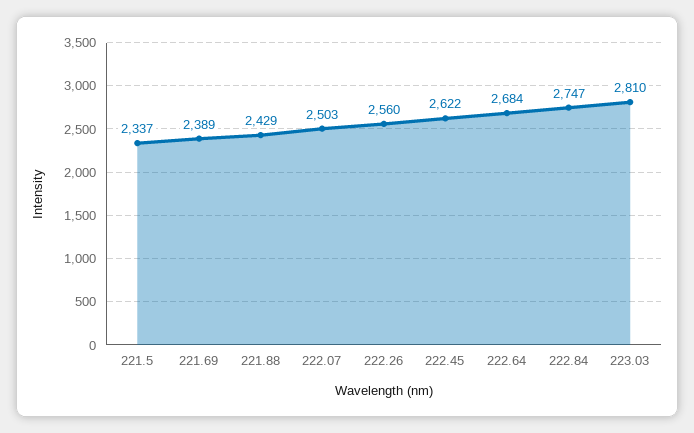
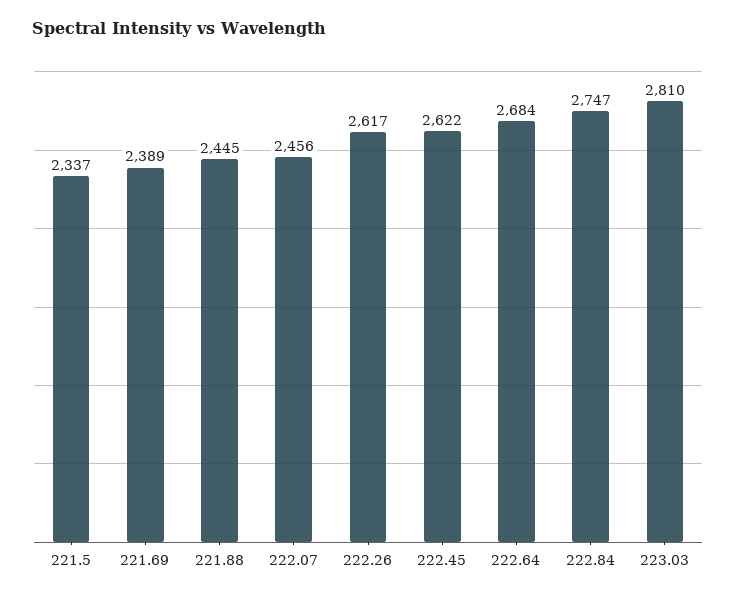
221.88: 2429 -> 2445
222.07: 2503 -> 2456
222.26: 2560 -> 2617

